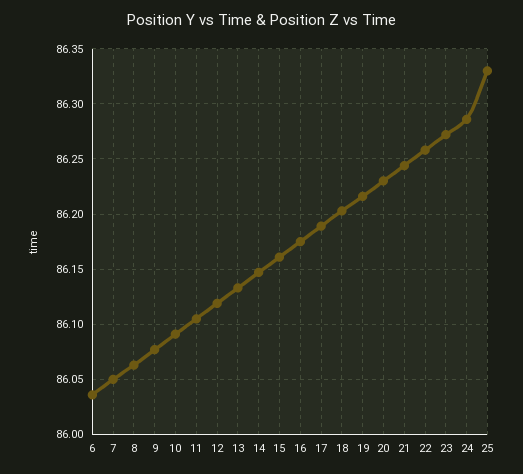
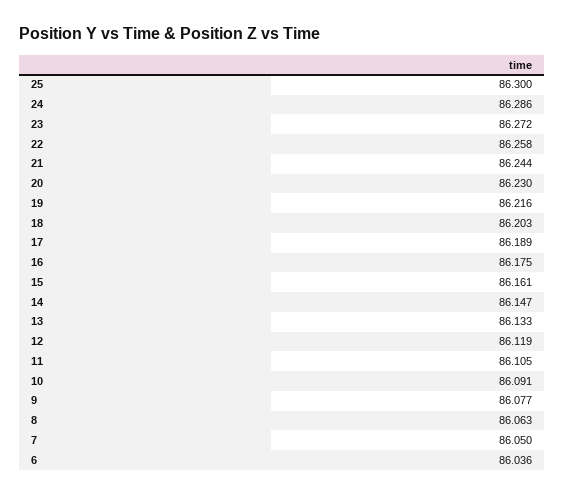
25: 86.33 -> 86.3

